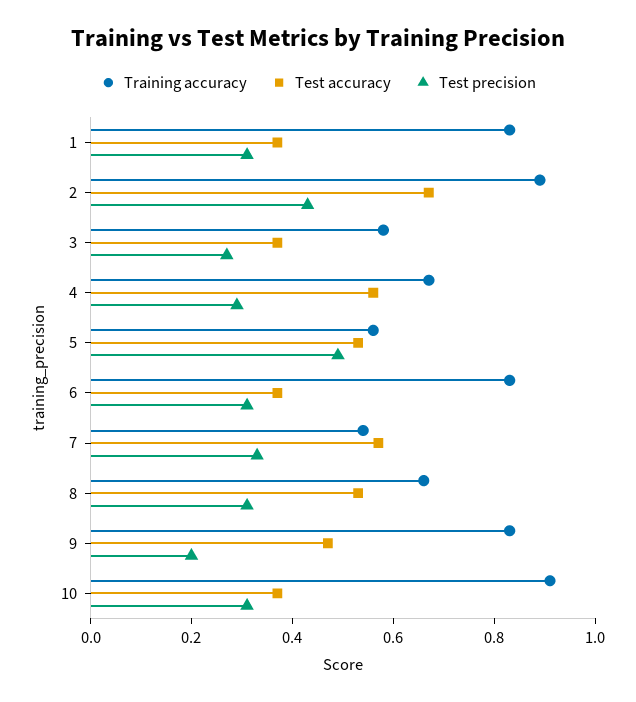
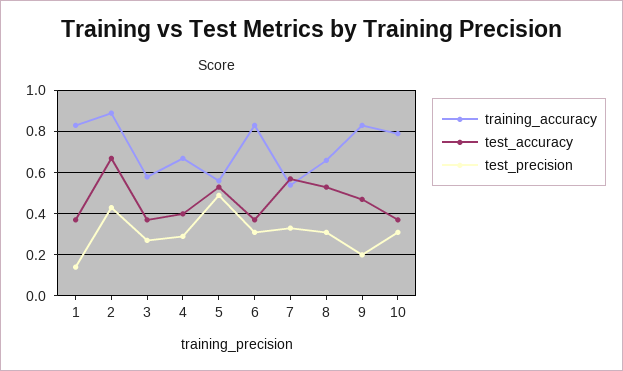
Test precision, 1: 0.3 -> 0.15
Test accuracy, 4: 0.55 -> 0.4
Training accuracy, 10: 0.9 -> 0.8

